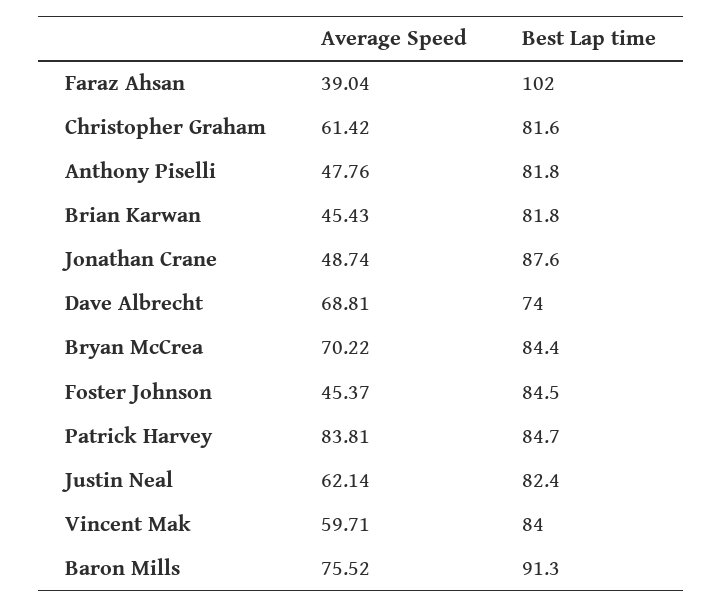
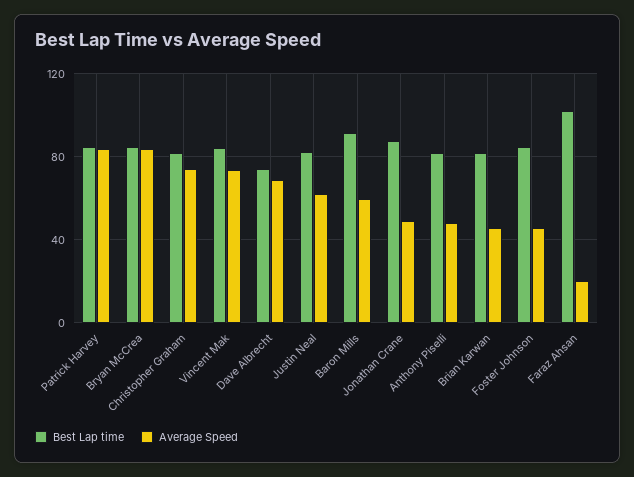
Average Speed, Faraz Ahsan: 39.04 -> 20
Average Speed, Christopher Graham: 61.42 -> 75
Average Speed, Bryan McCrea: 70.22 -> 85
Average Speed, Vincent Mak: 59.71 -> 75
Average Speed, Baron Mills: 75.52 -> 60

